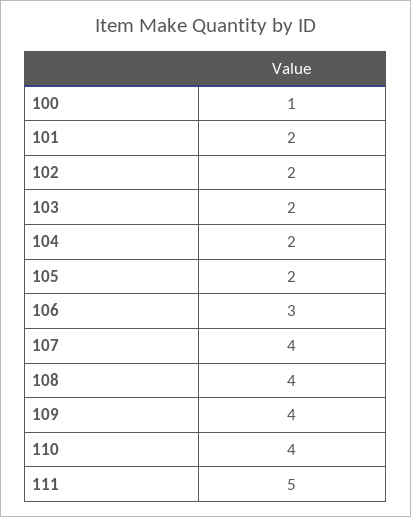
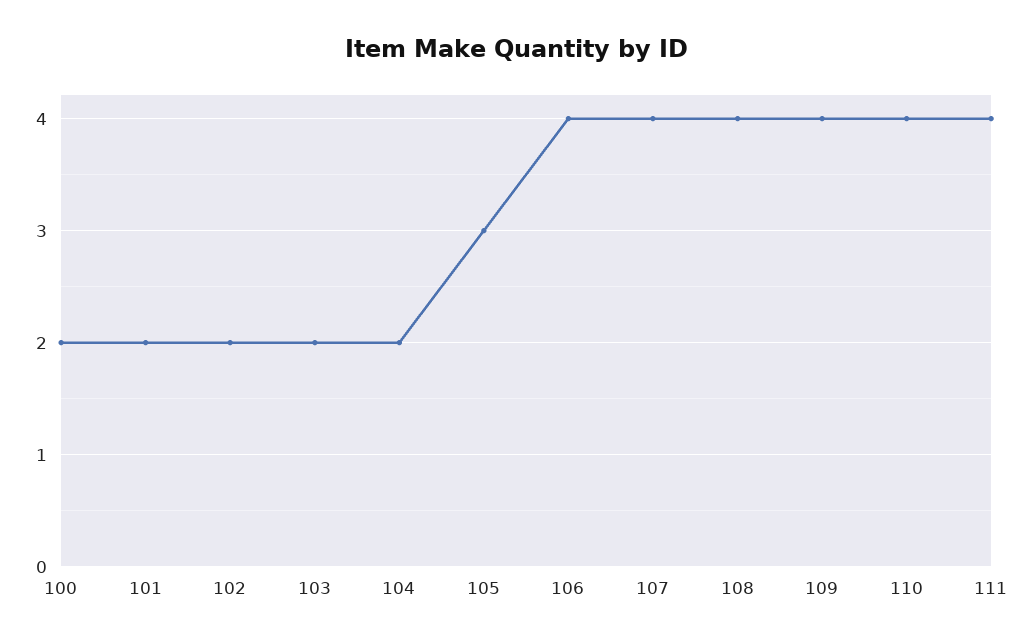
100: 1 -> 2
105: 2 -> 3
106: 3 -> 4
111: 5 -> 4

